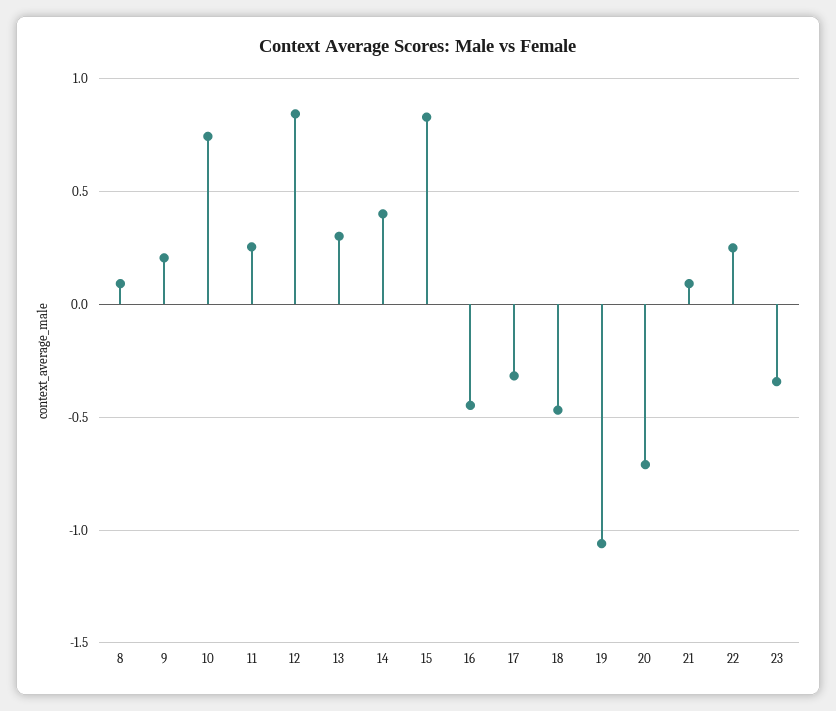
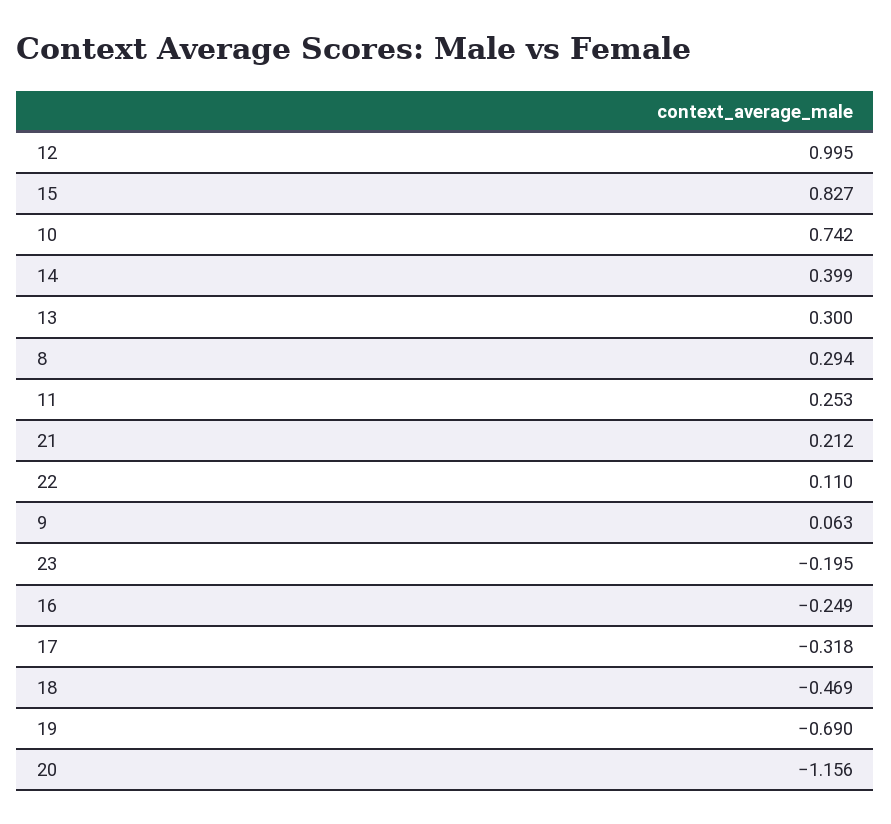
8: 0.1 -> 0.294
9: 0.2 -> 0.063
12: 0.85 -> 0.995
16: -0.45 -> -0.249
19: -1.05 -> -0.69
20: -0.7 -> -1.156
21: 0.1 -> 0.212
22: 0.25 -> 0.11
23: -0.35 -> -0.195

